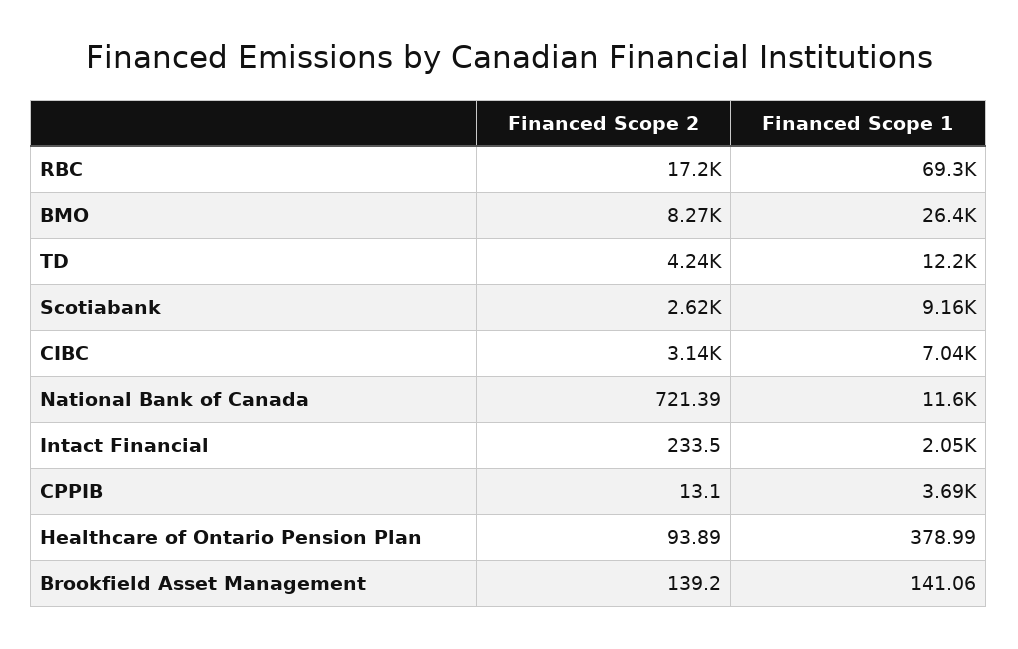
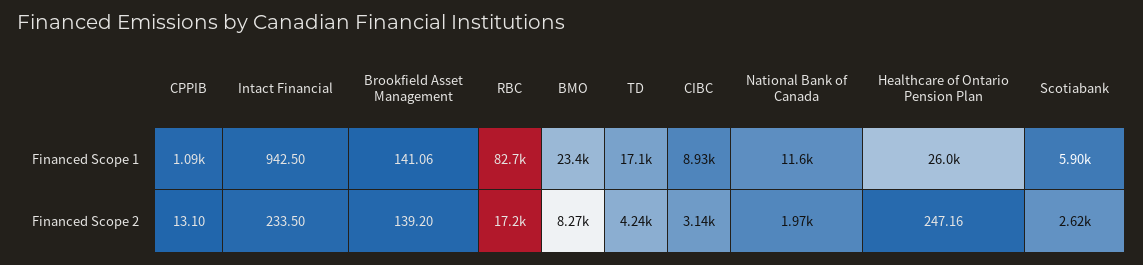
Financed Scope 1, RBC: 69300 -> 82700
Financed Scope 1, BMO: 26400 -> 23400
Financed Scope 1, TD: 12200 -> 17100
Financed Scope 1, Scotiabank: 9160 -> 5900
Financed Scope 1, CIBC: 7040 -> 8930
Financed Scope 2, National Bank of Canada: 721.39 -> 1970
Financed Scope 1, Intact Financial: 2050 -> 942.5
Financed Scope 1, CPPIB: 3690 -> 1090
Financed Scope 2, Healthcare of Ontario Pension Plan: 93.89 -> 247.16
Financed Scope 1, Healthcare of Ontario Pension Plan: 378.99 -> 26000

